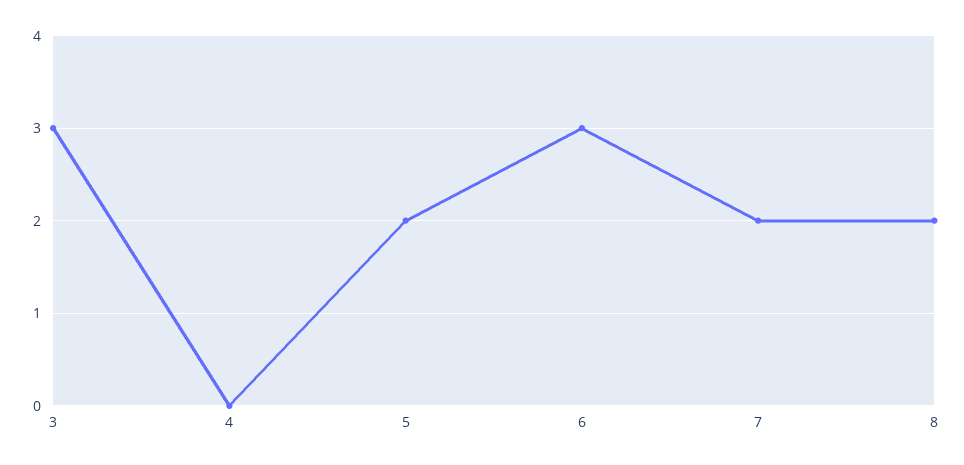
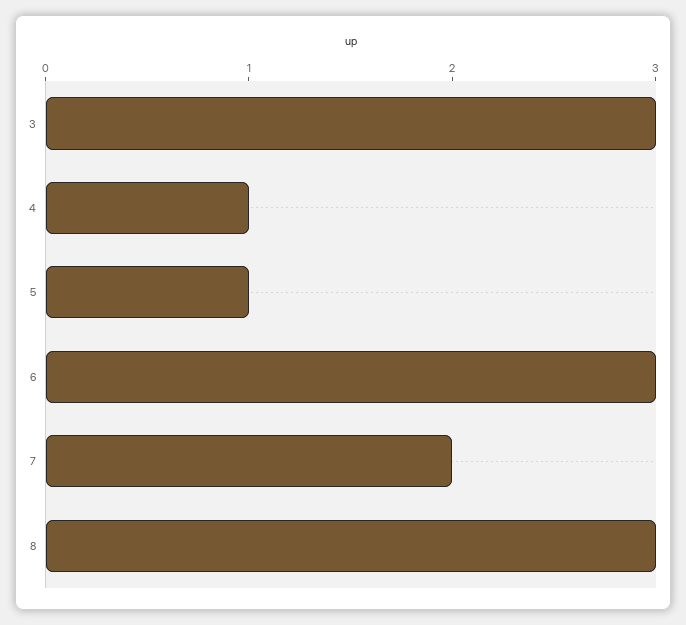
4: 0 -> 1
5: 2 -> 1
8: 2 -> 3

